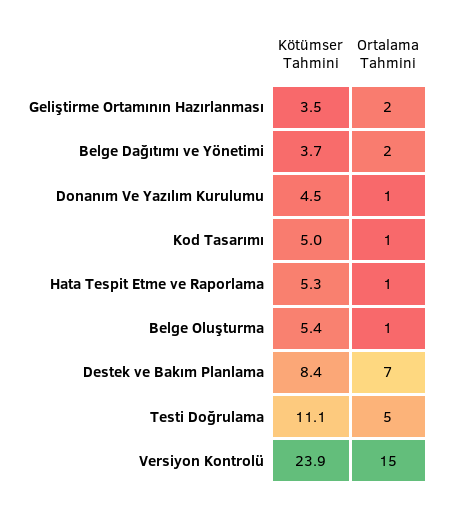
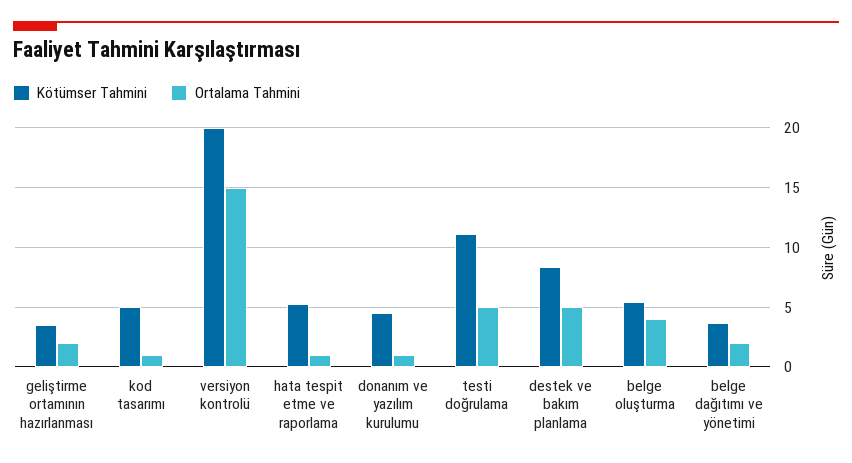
Ortalama Tahmini, Belge Oluşturma: 1 -> 4
Ortalama Tahmini, Destek ve Bakım Planlama: 7 -> 5
Kötümser Tahmini, Versiyon Kontrolü: 23.9 -> 20

